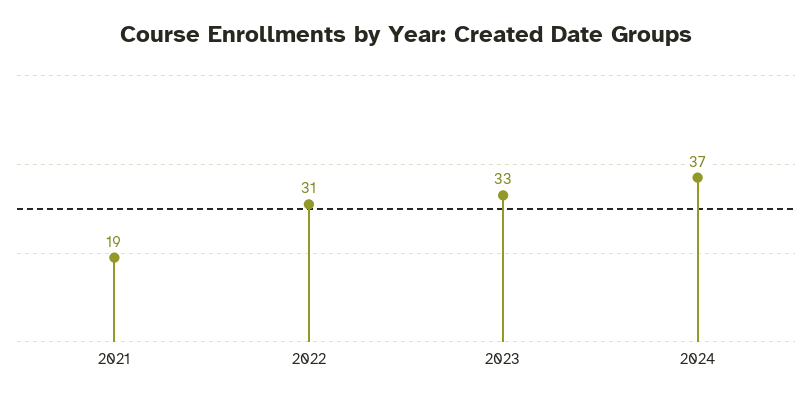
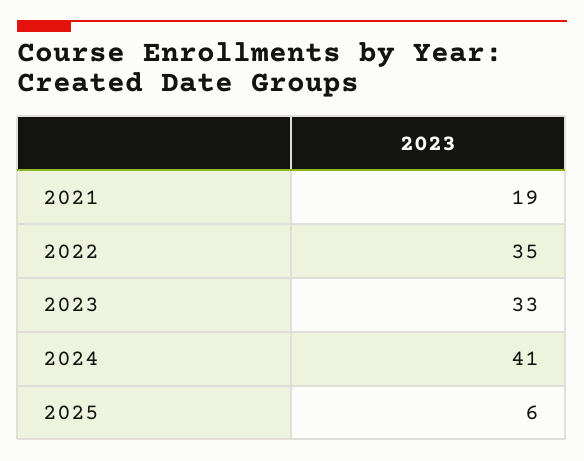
2022: 31 -> 35
2024: 37 -> 41
2025: none -> 6

